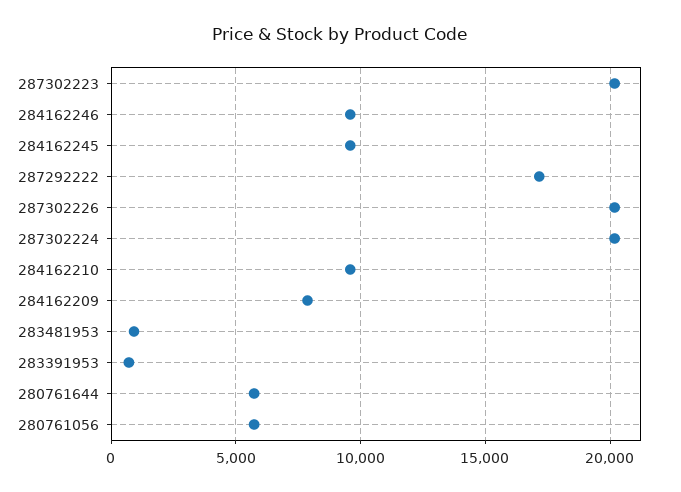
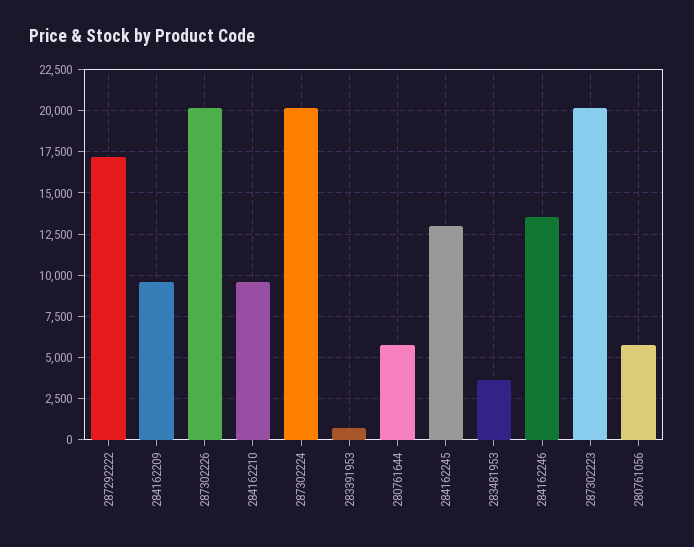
284162246: 9500 -> 13500
284162245: 9500 -> 13000
284162209: 8000 -> 9500
283481953: 1000 -> 3500

